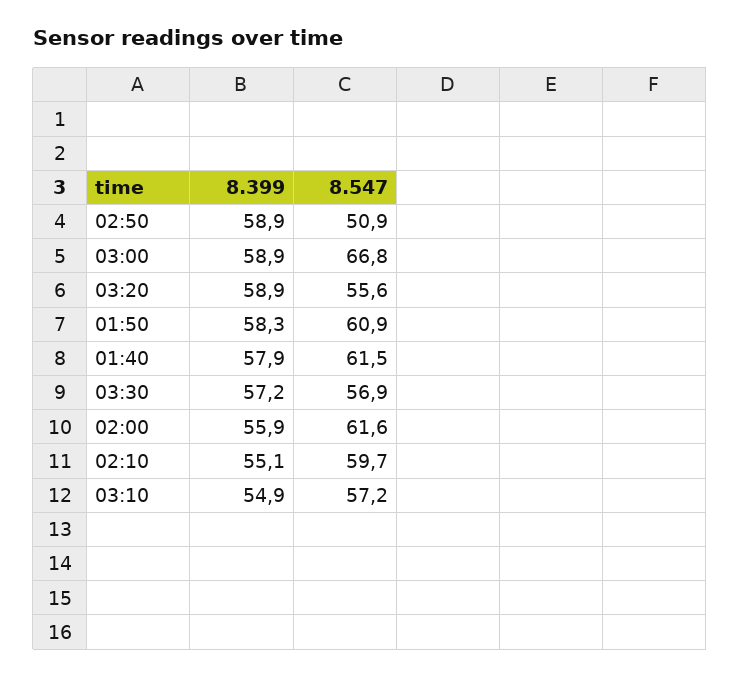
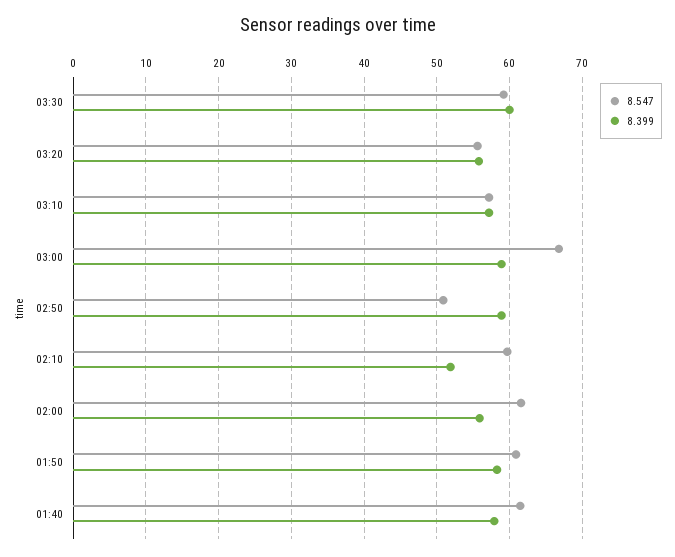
8.399, 03:20: 58.9 -> 56
8.399, 03:30: 57.2 -> 60
8.547, 03:30: 56.9 -> 59
8.399, 02:10: 55.1 -> 52
8.399, 03:10: 54.9 -> 57

